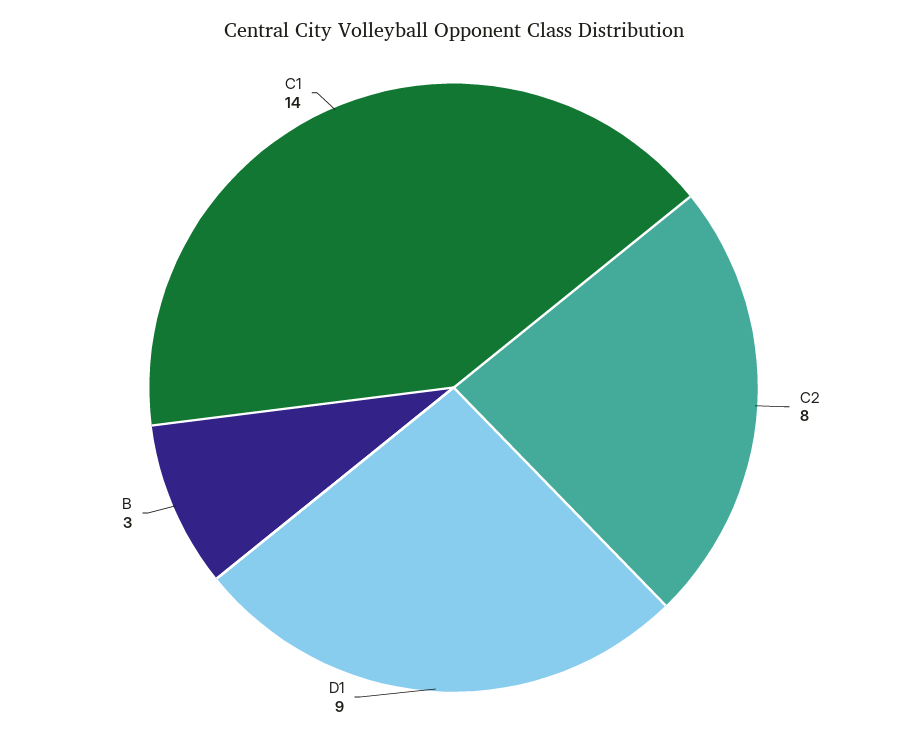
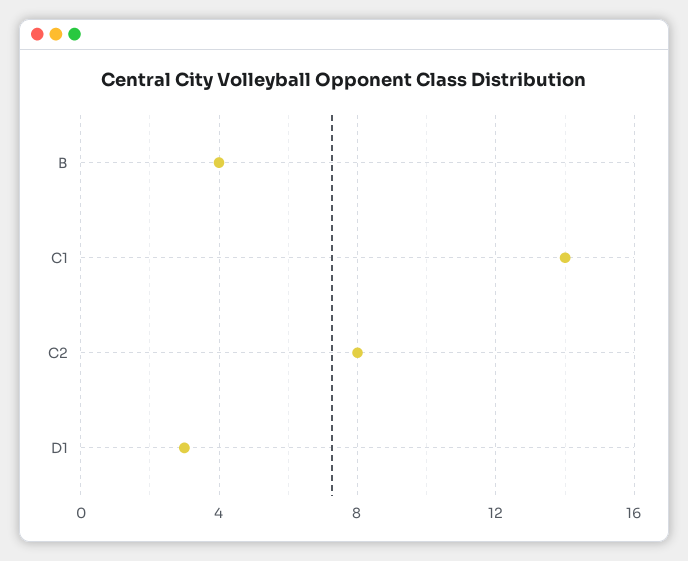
D1: 9 -> 3
B: 3 -> 4

